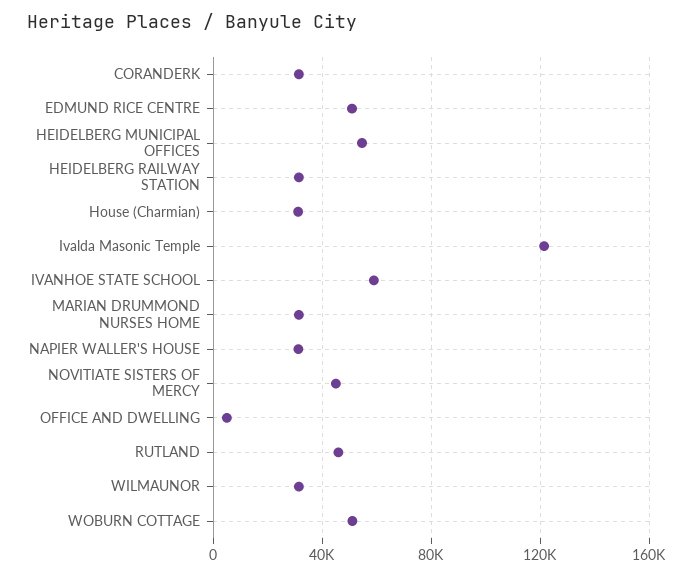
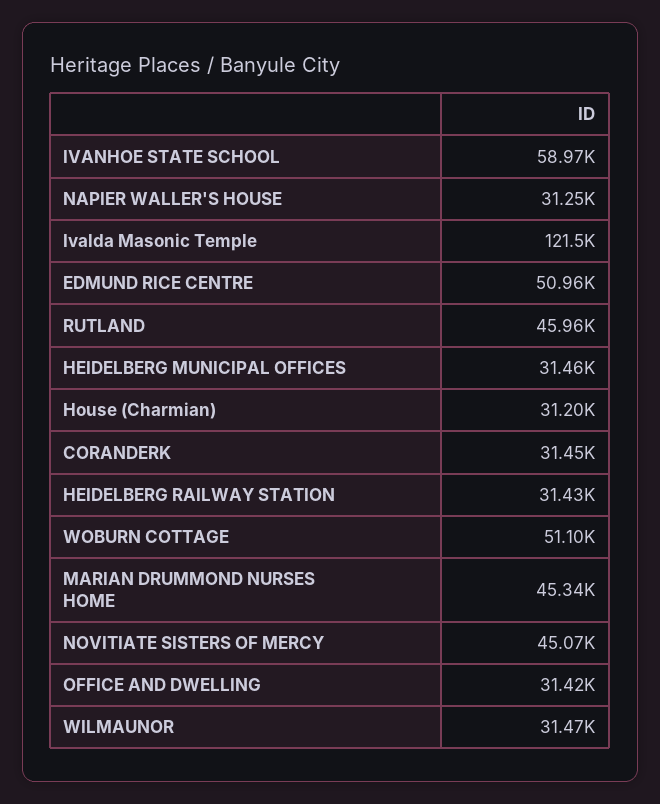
HEIDELBERG MUNICIPAL OFFICES: 55000 -> 31460
MARIAN DRUMMOND NURSES HOME: 30000 -> 45340
OFFICE AND DWELLING: 5000 -> 31420

